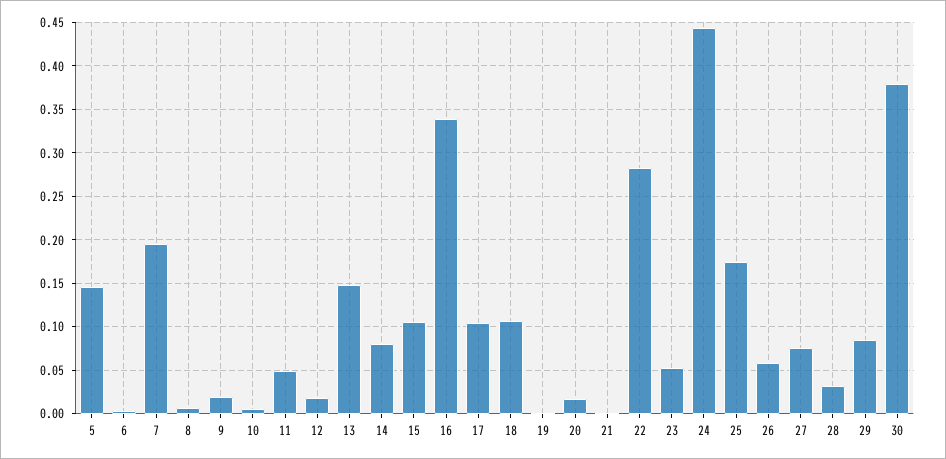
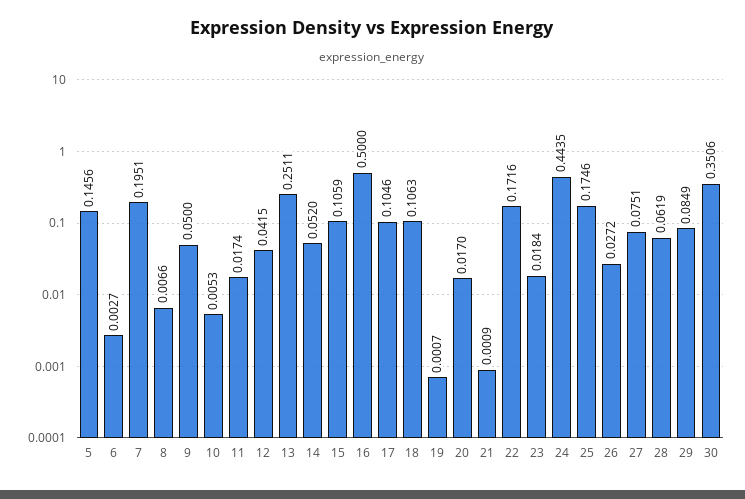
9: 0.02 -> 0.05
11: 0.05 -> 0.0174
12: 0.02 -> 0.0415
13: 0.15 -> 0.2511
14: 0.08 -> 0.052
16: 0.34 -> 0.5
22: 0.28 -> 0.1716
23: 0.05 -> 0.0184
26: 0.06 -> 0.0272
28: 0.03 -> 0.0619
30: 0.38 -> 0.3506

